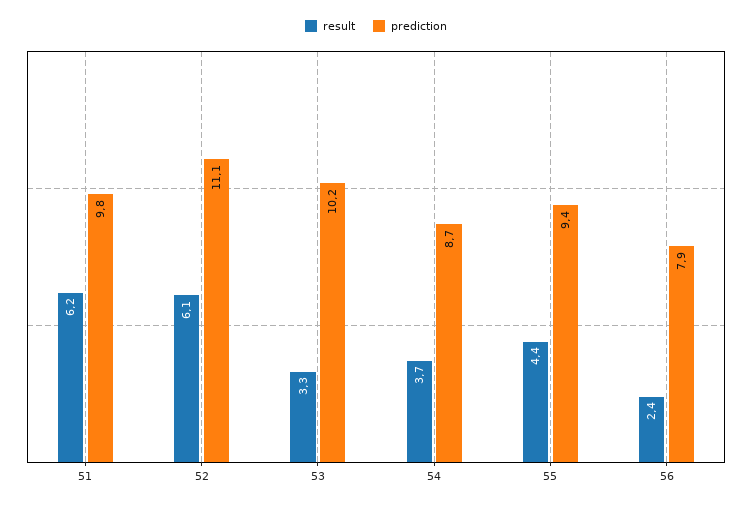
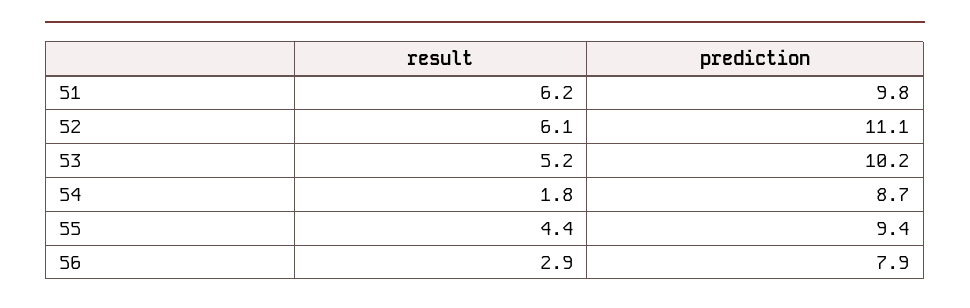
result, 53: 3.3 -> 5.2
result, 54: 3.7 -> 1.8
result, 56: 2.4 -> 2.9

